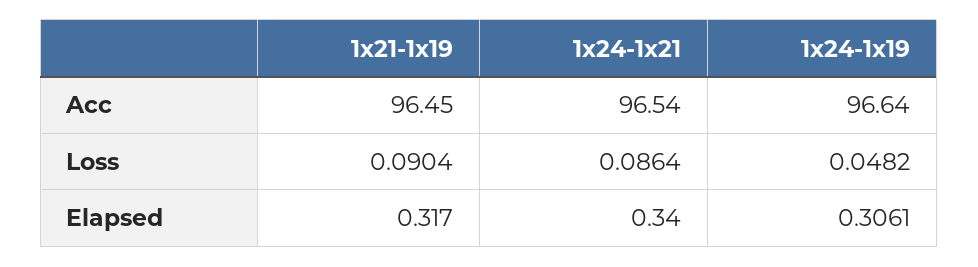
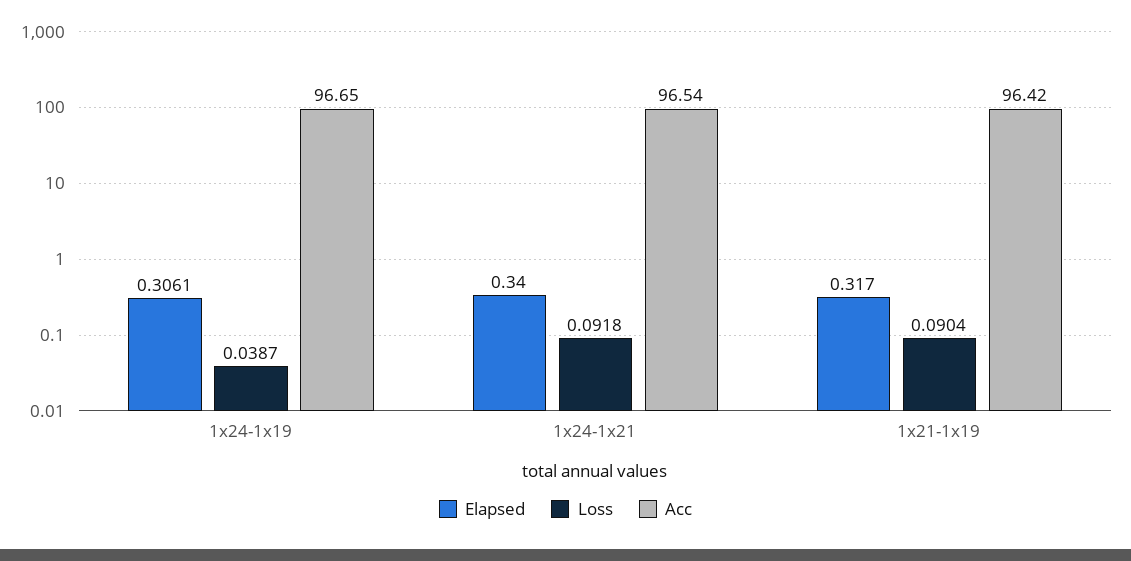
Acc, 1x21-1x19: 96.45 -> 96.42
Acc, 1x24-1x19: 96.64 -> 96.65
Loss, 1x24-1x21: 0.0864 -> 0.0918
Loss, 1x24-1x19: 0.0482 -> 0.0387

